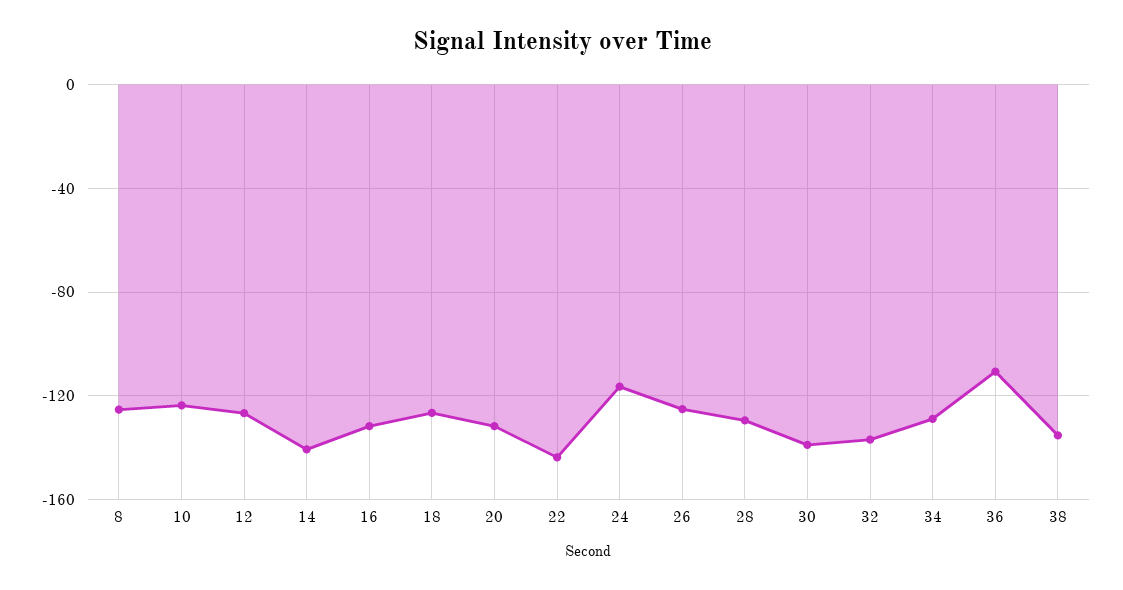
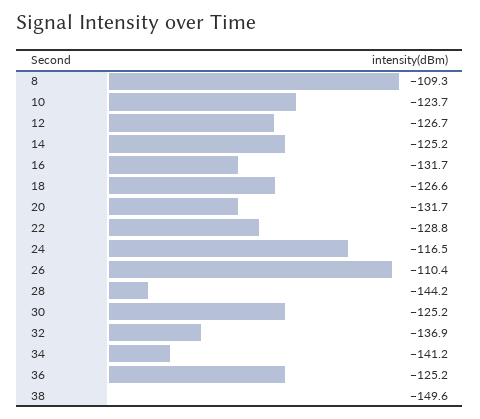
8: -125 -> -109.3
14: -140 -> -125.2
22: -145 -> -128.8
26: -125 -> -110.4
28: -130 -> -144.2
30: -140 -> -125.2
34: -130 -> -141.2
36: -110 -> -125.2
38: -135 -> -149.6

